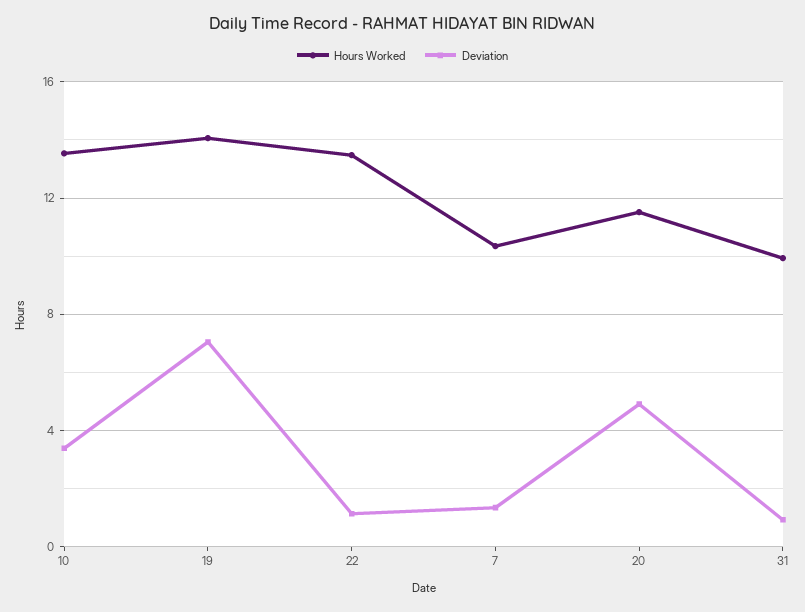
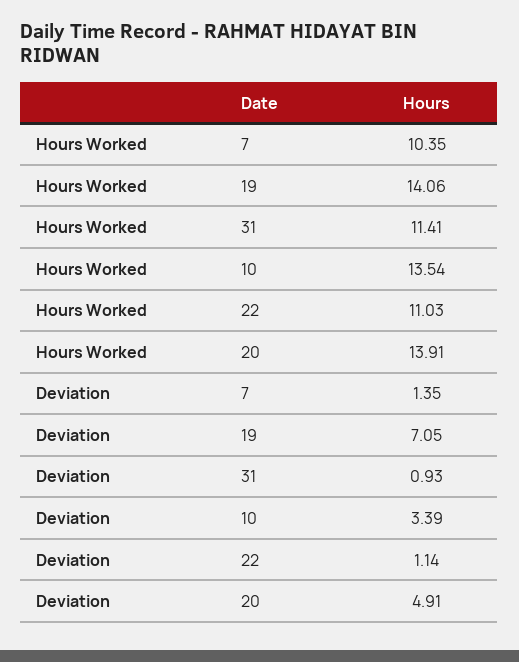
Hours Worked, 22: 13.5 -> 11.03
Hours Worked, 20: 11.5 -> 13.91
Hours Worked, 31: 10 -> 11.41

